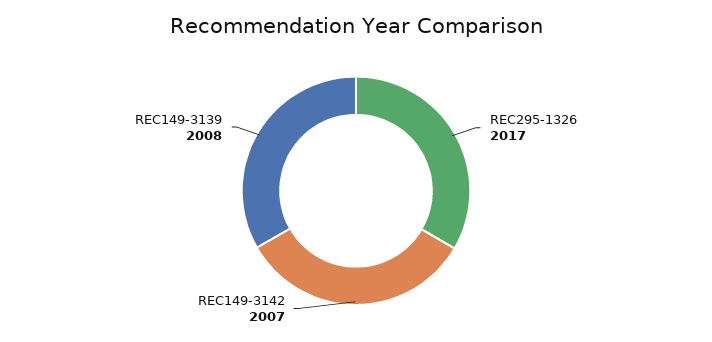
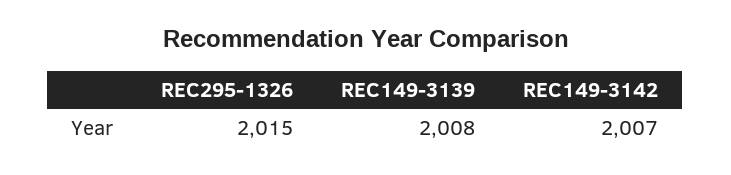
REC295-1326: 2017 -> 2015

